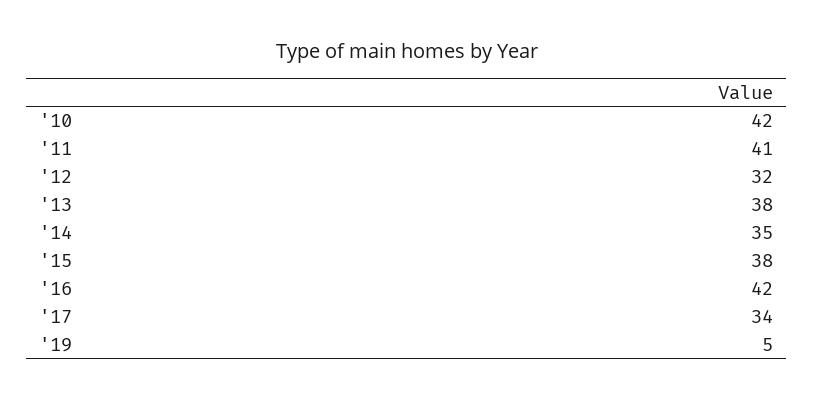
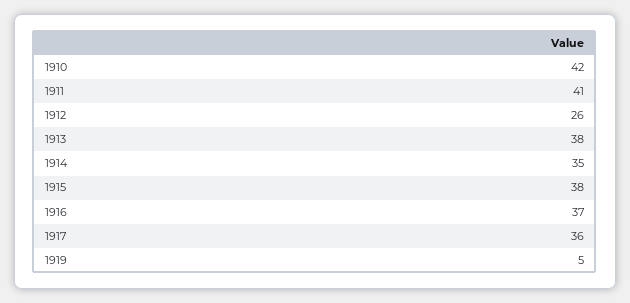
'12: 32 -> 26
'16: 42 -> 37
'17: 34 -> 36

